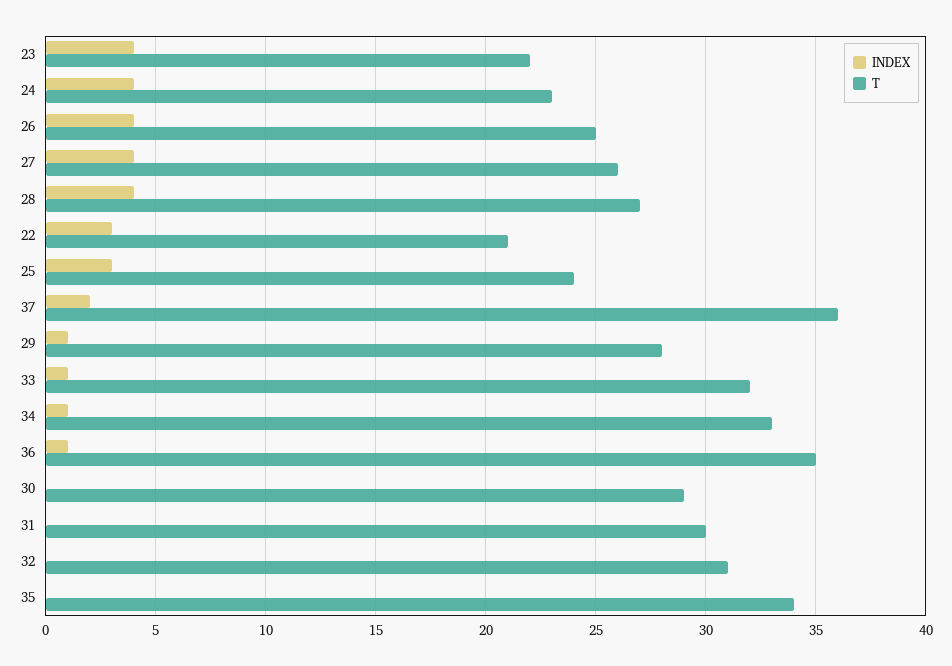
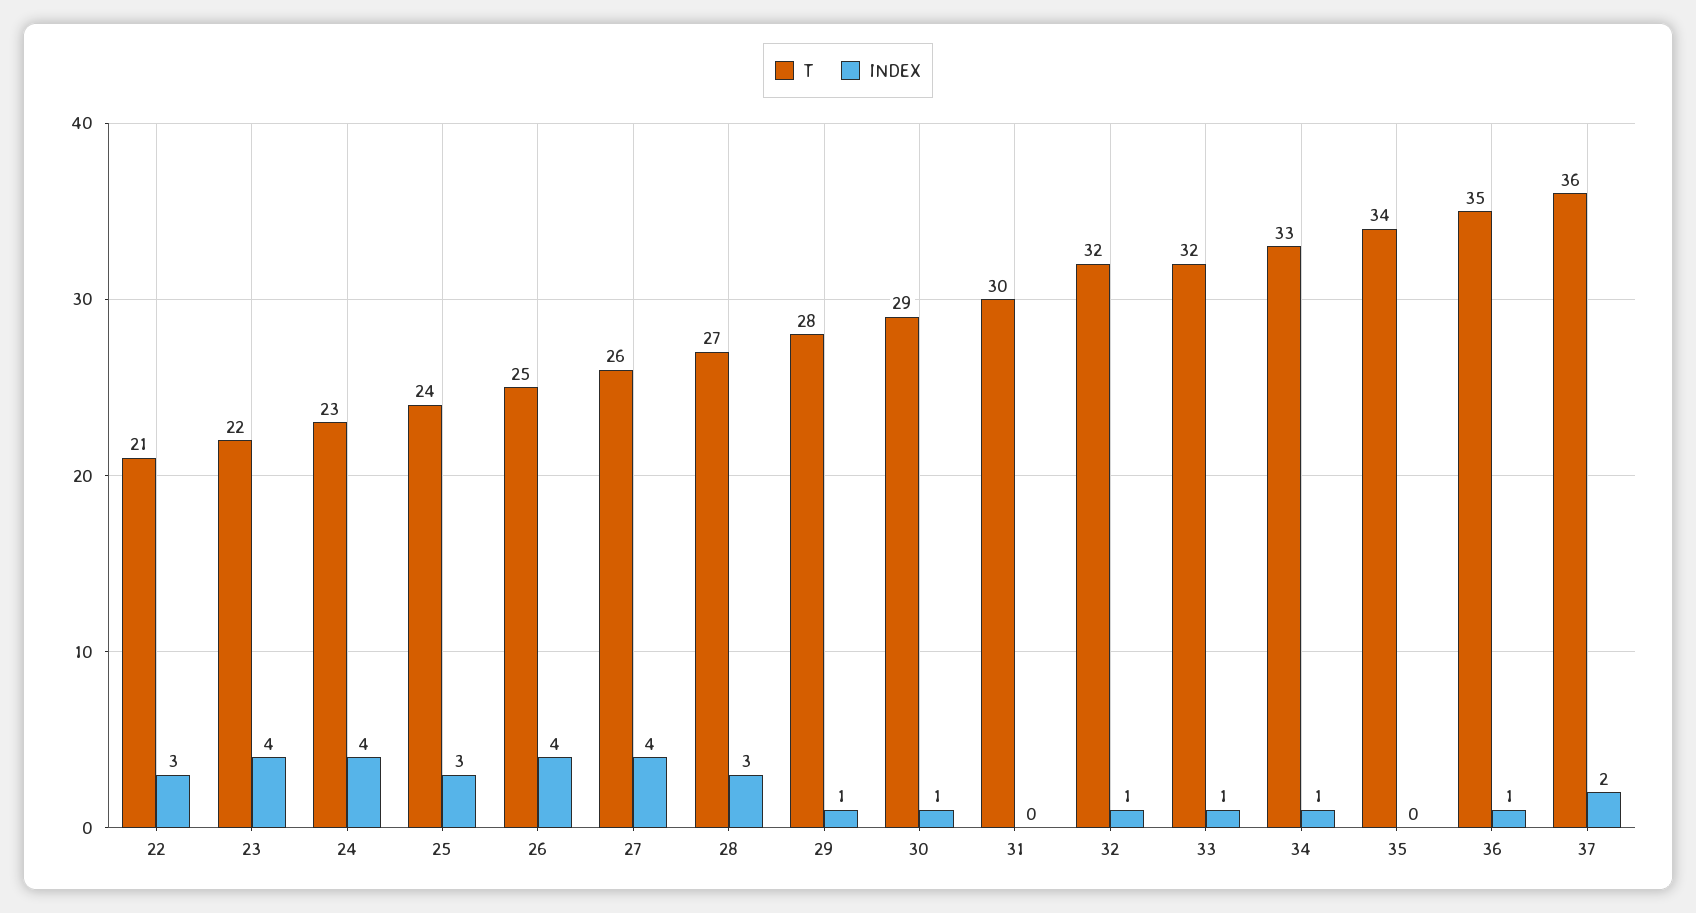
INDEX, 28: 4 -> 3
INDEX, 30: 0 -> 1
INDEX, 32: 0 -> 1
T, 32: 31 -> 32

